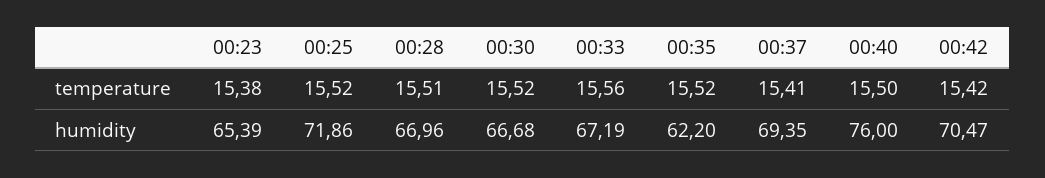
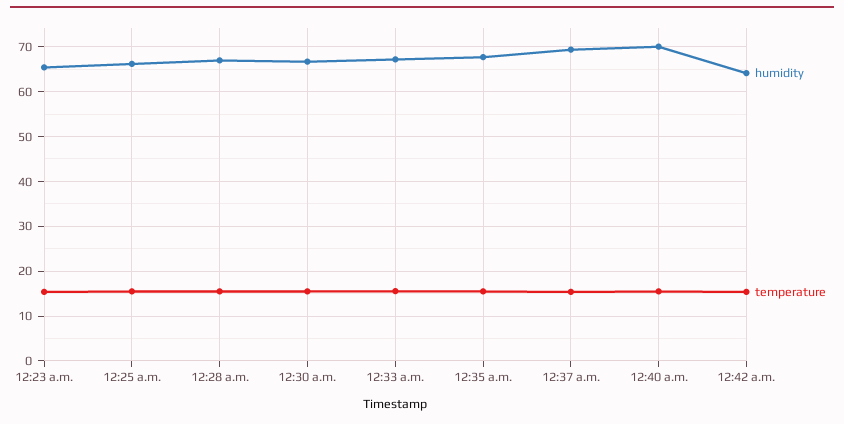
humidity, 00:25: 71.86 -> 66
humidity, 00:35: 62.2 -> 68
humidity, 00:40: 76 -> 70
humidity, 00:42: 70.47 -> 64

